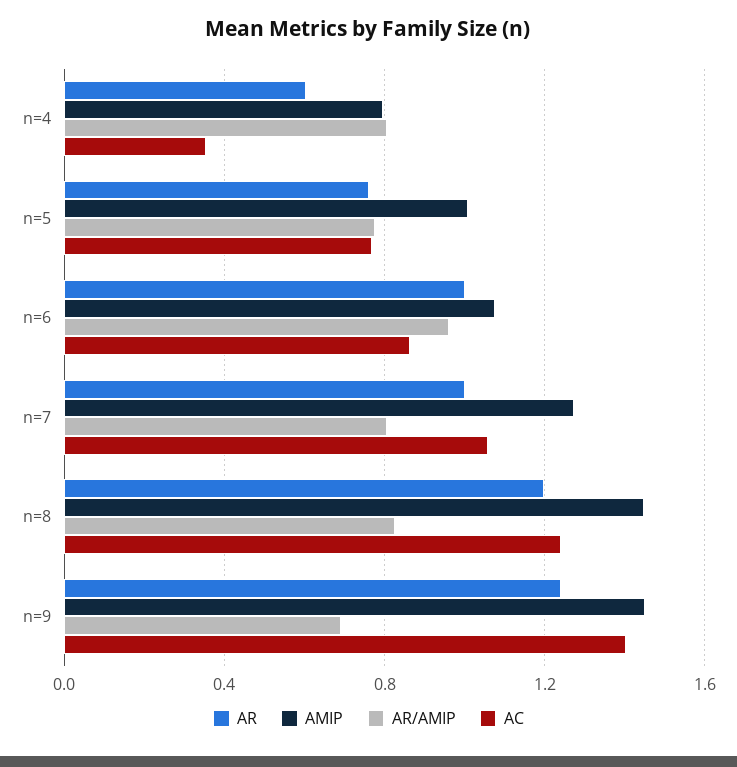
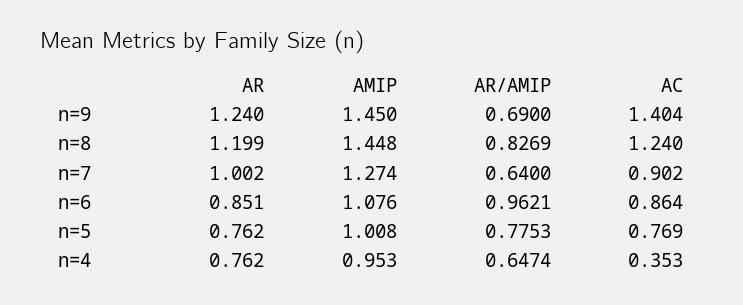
AR, n=4: 0.6 -> 0.762
AMIP, n=4: 0.8 -> 0.953
AR/AMIP, n=4: 0.8 -> 0.6474
AR, n=6: 1 -> 0.851
AR/AMIP, n=7: 0.8 -> 0.64
AC, n=7: 1.05 -> 0.902

